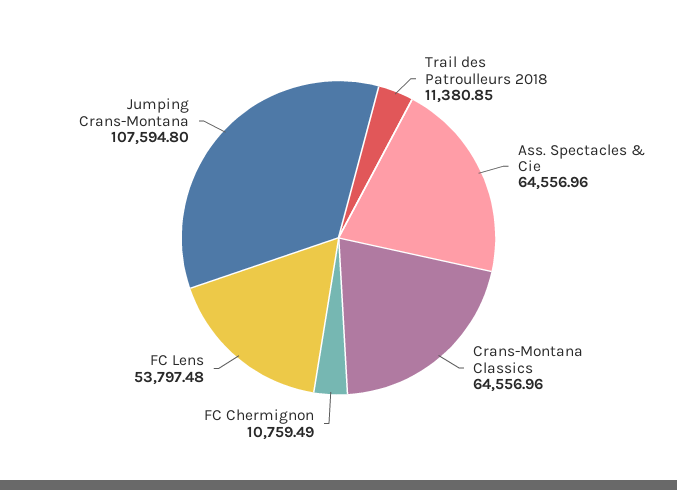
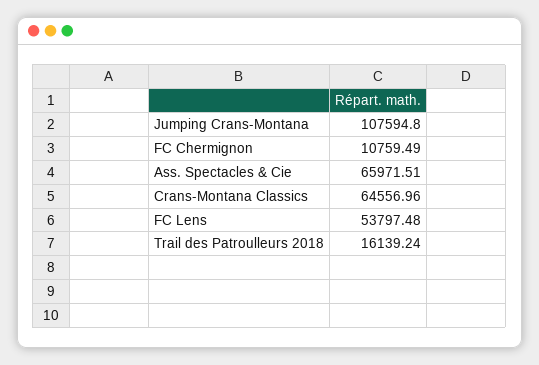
Trail des Patroulleurs 2018: 11380.85 -> 16139.24
Ass. Spectacles & Cie: 64556.96 -> 65971.51

